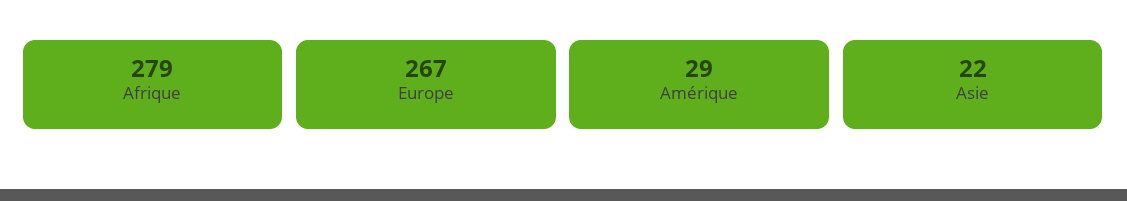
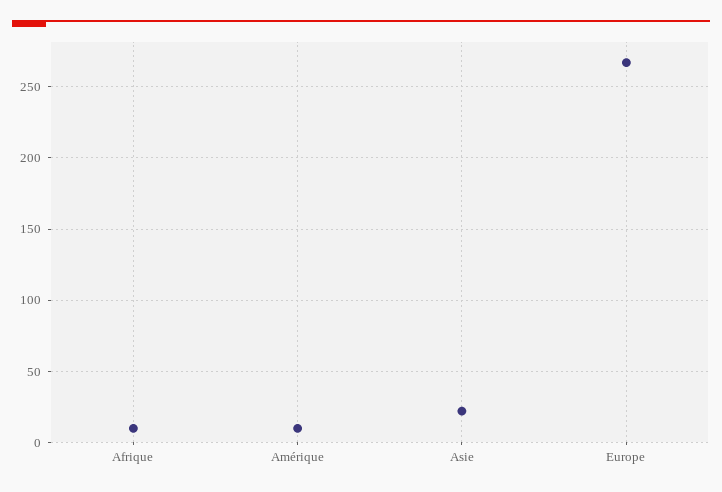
Afrique: 279 -> 10
Amérique: 29 -> 10

